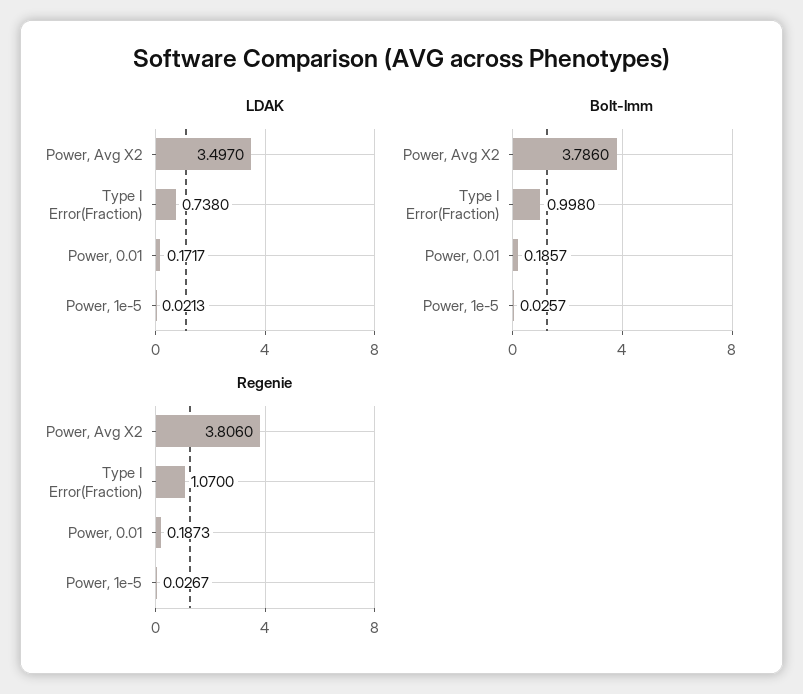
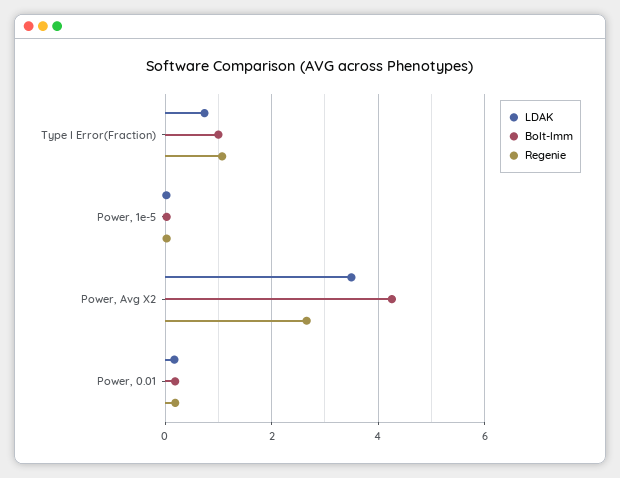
Bolt-lmm, Power, Avg X2: 3.786 -> 4.2
Regenie, Power, Avg X2: 3.806 -> 2.6

